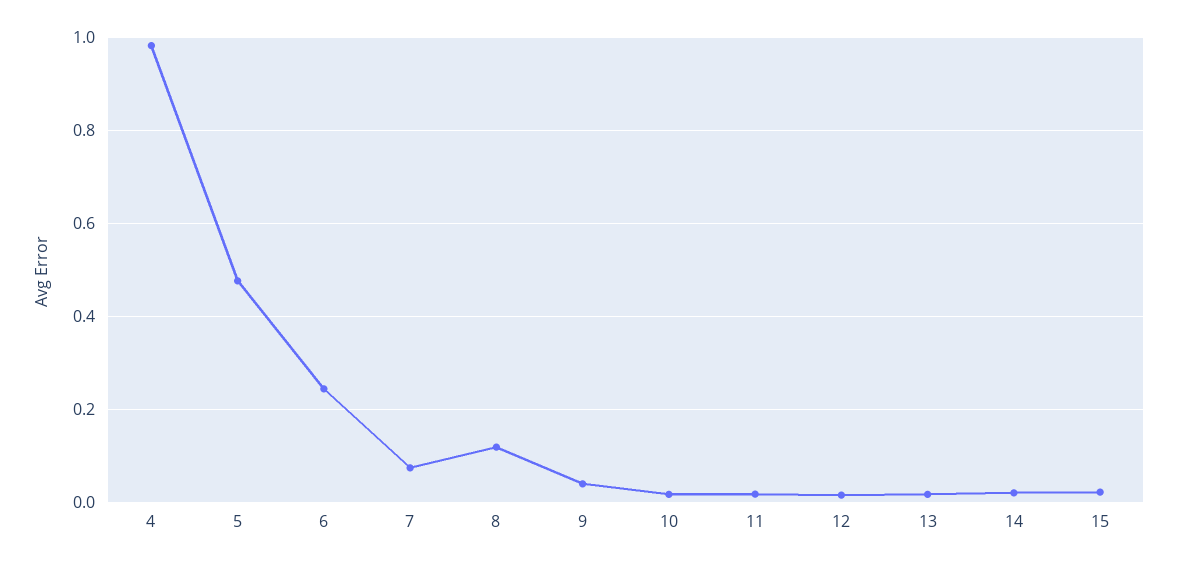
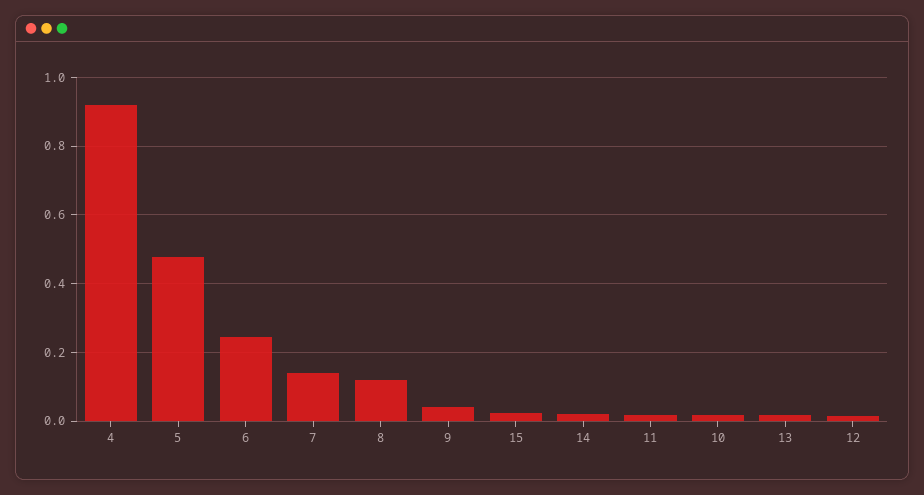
4: 0.98 -> 0.92
7: 0.08 -> 0.14

